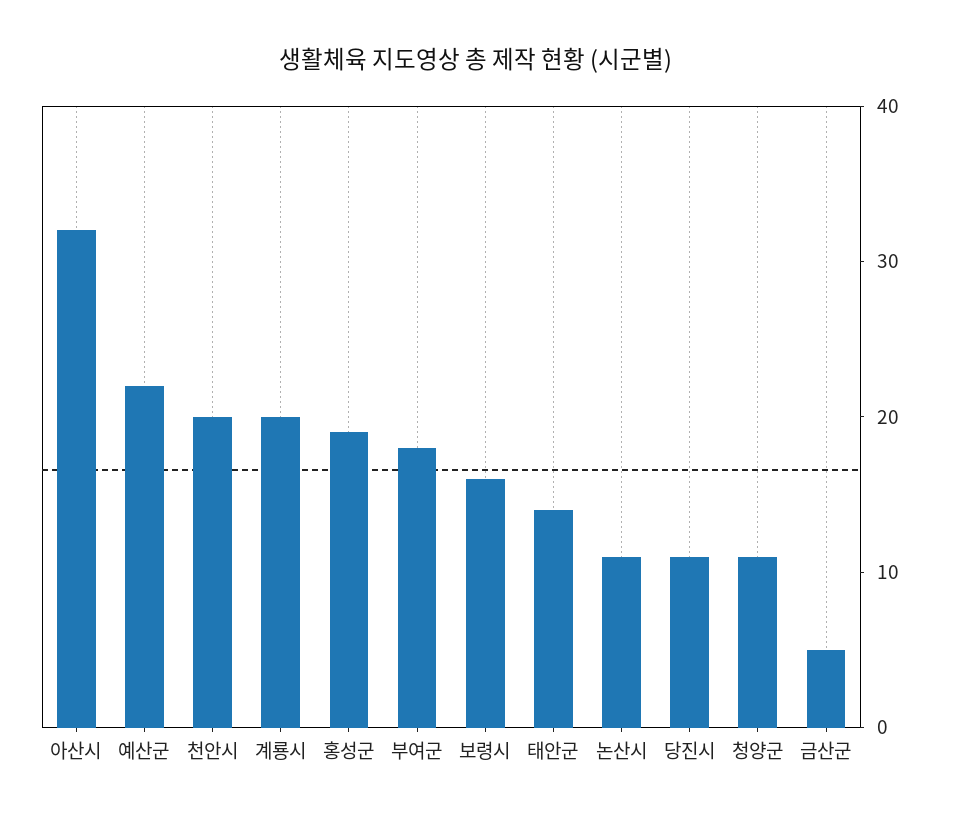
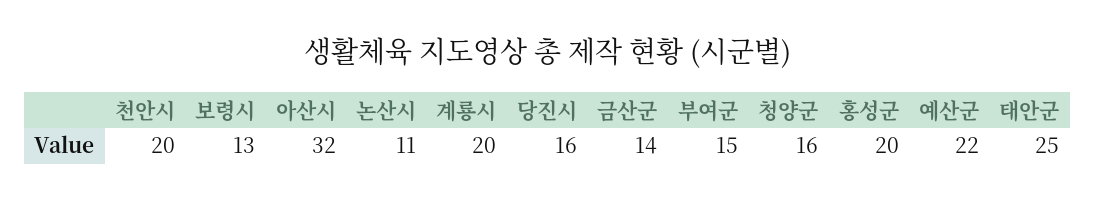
홍성군: 19 -> 20
부여군: 18 -> 15
보령시: 16 -> 13
태안군: 14 -> 25
당진시: 11 -> 16
청양군: 11 -> 16
금산군: 5 -> 14

